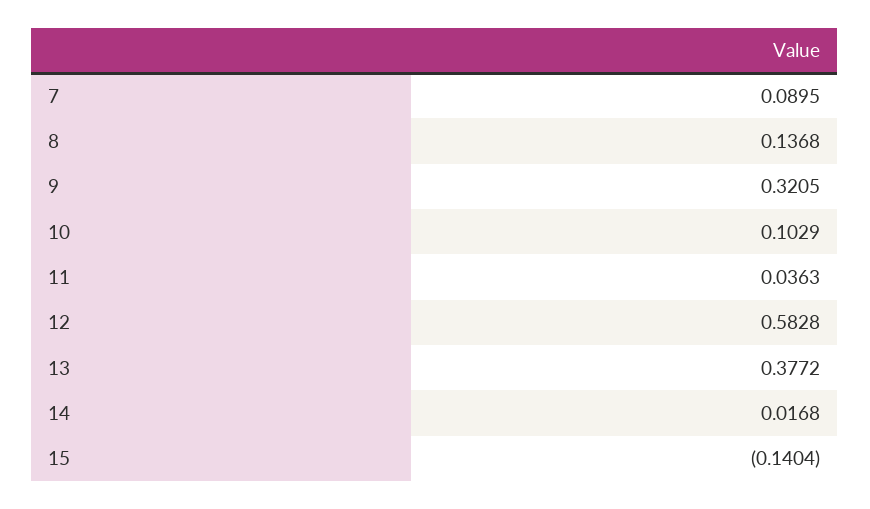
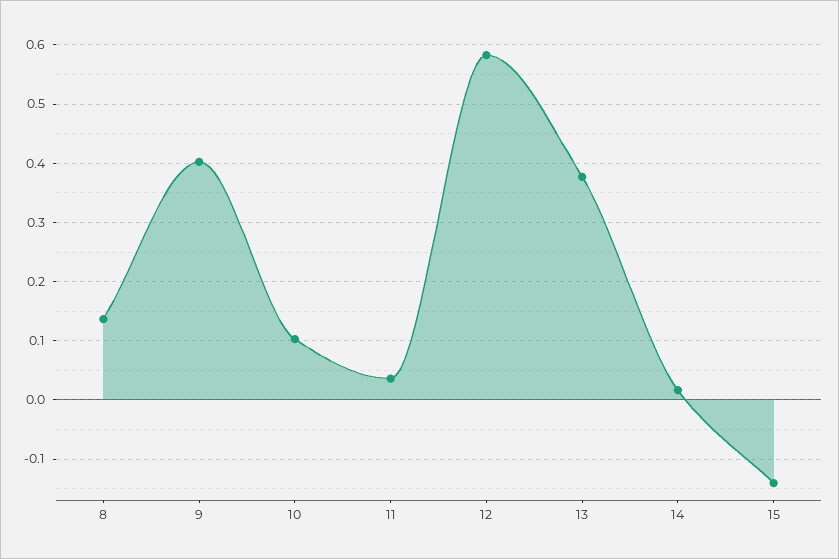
7: 0.0895 -> none
9: 0.3205 -> 0.4

